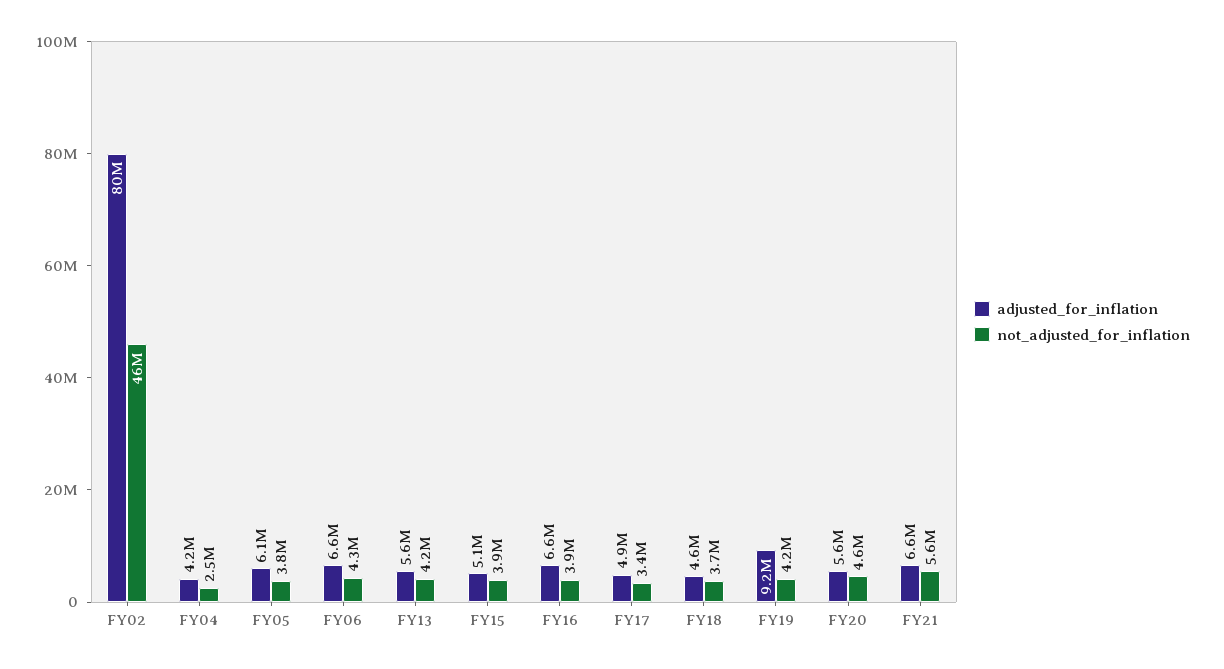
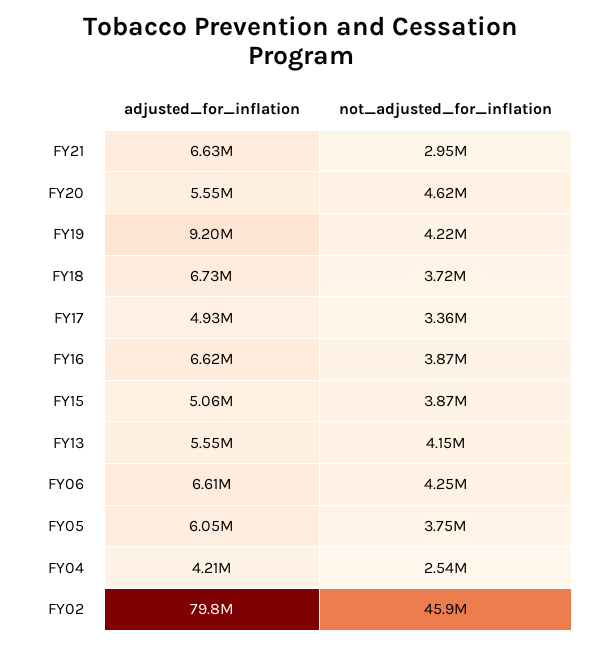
adjusted_for_inflation, FY18: 4600000 -> 6730000
not_adjusted_for_inflation, FY21: 5600000 -> 2950000

